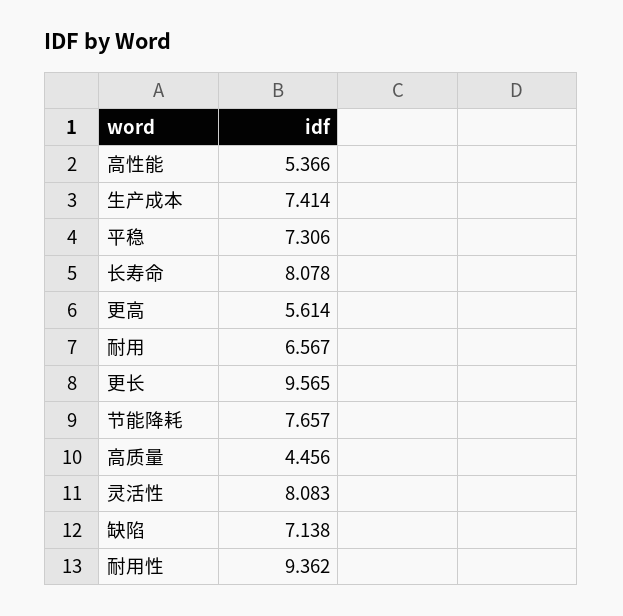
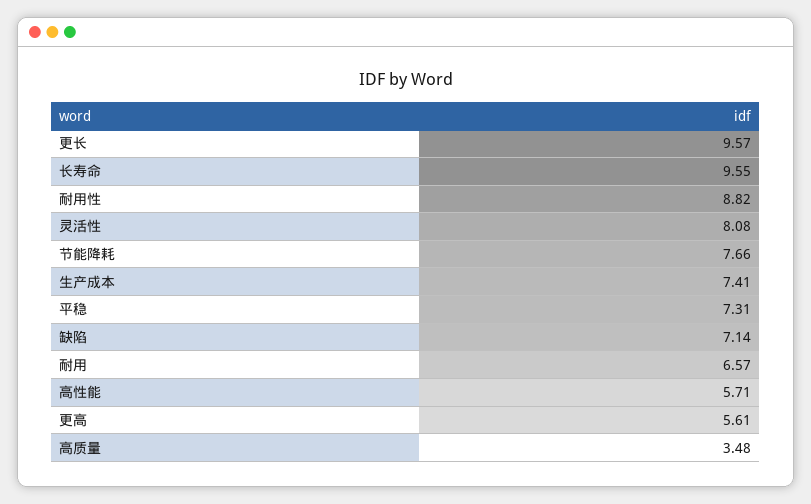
高性能: 5.366 -> 5.71
长寿命: 8.078 -> 9.55
高质量: 4.456 -> 3.48
耐用性: 9.362 -> 8.82

